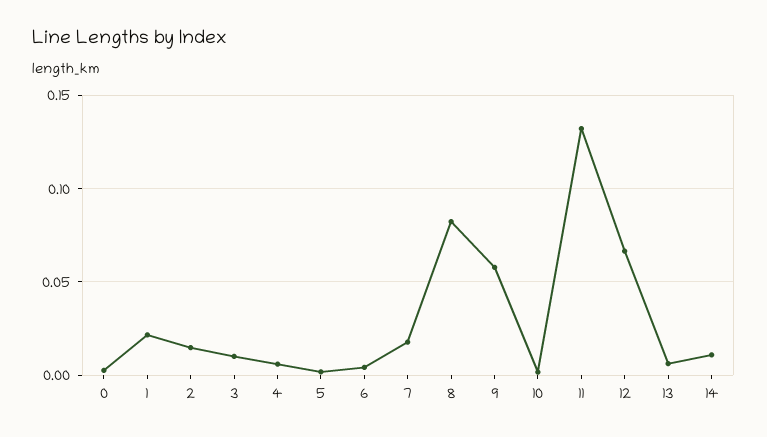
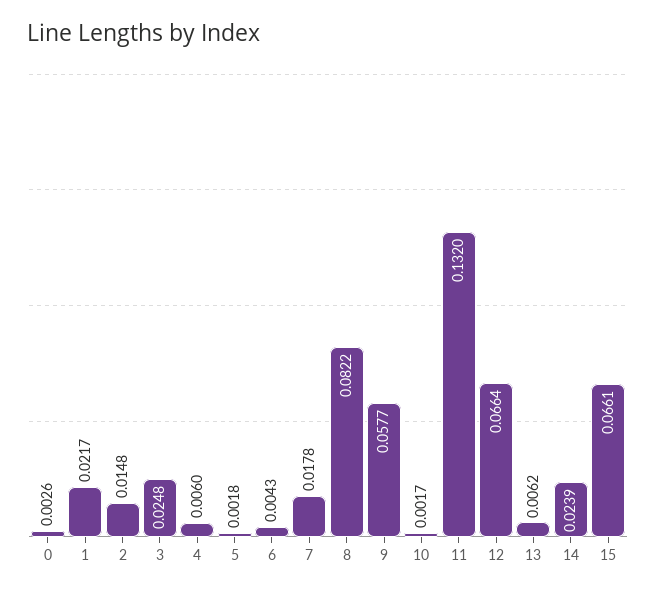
3: 0.01 -> 0.0248
14: 0.01 -> 0.0239
15: none -> 0.0661

